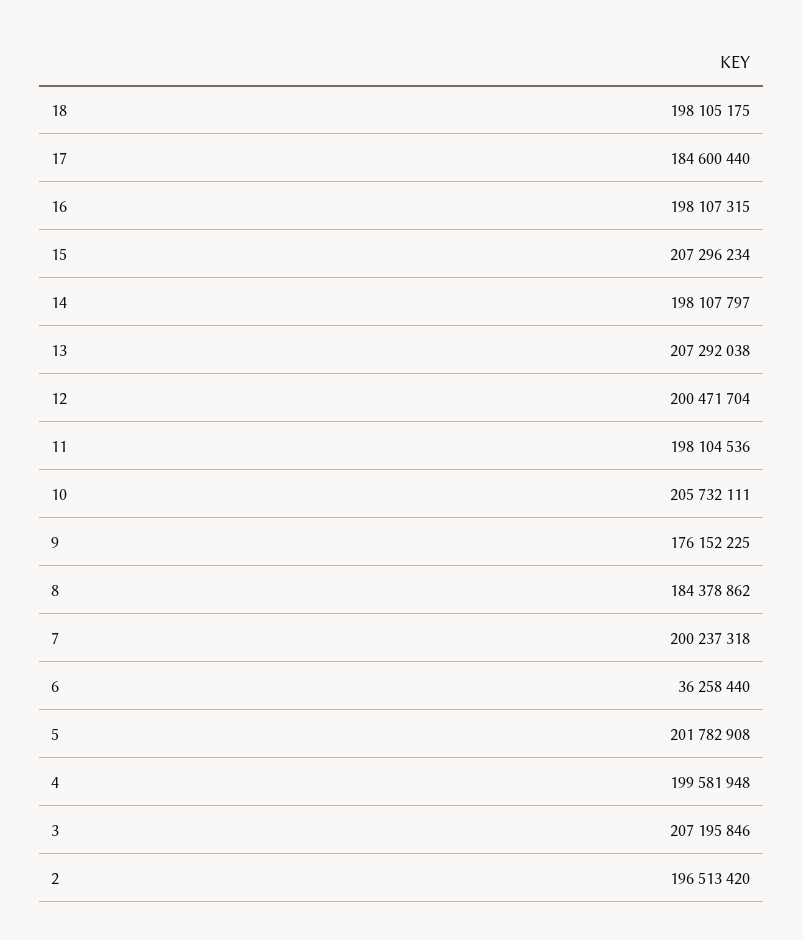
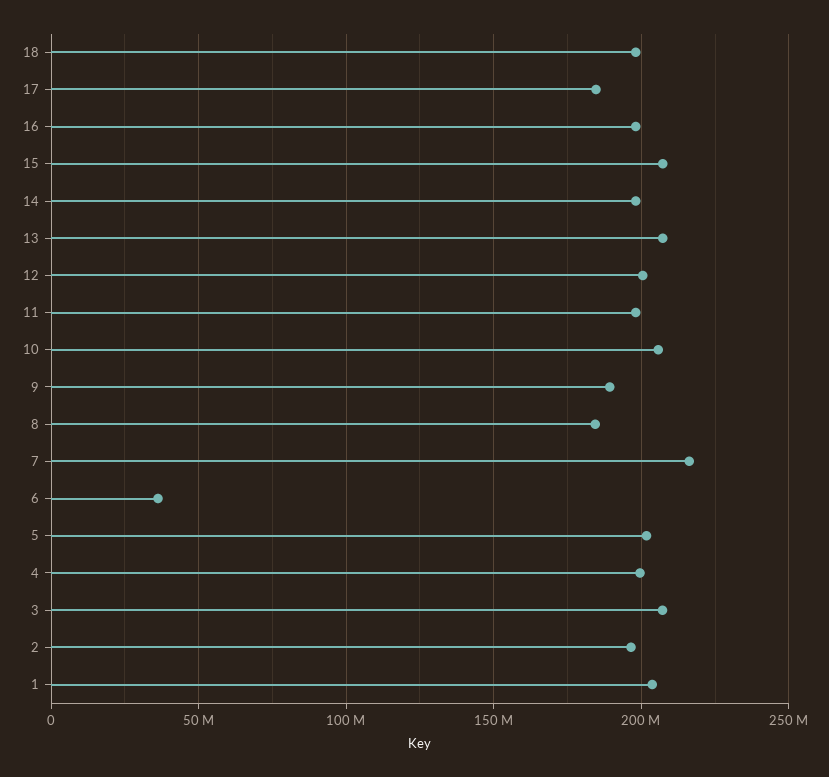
9: 176152225 -> 190000000
7: 200237318 -> 215000000
1: none -> 205000000

